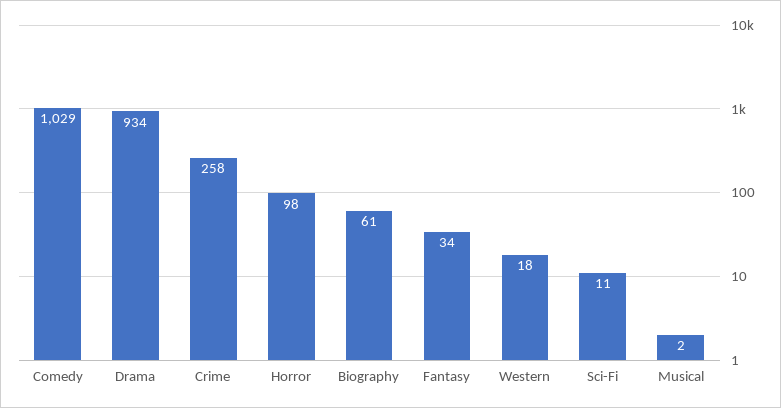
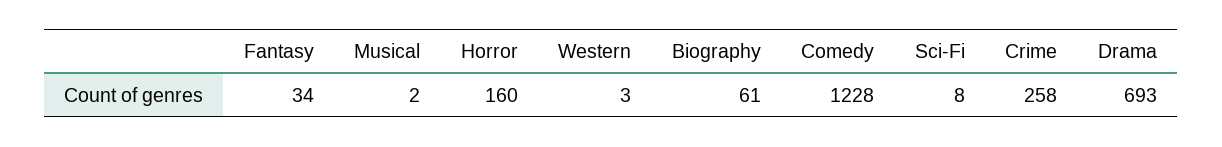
Comedy: 1029 -> 1228
Drama: 934 -> 693
Horror: 98 -> 160
Western: 18 -> 3
Sci-Fi: 11 -> 8

